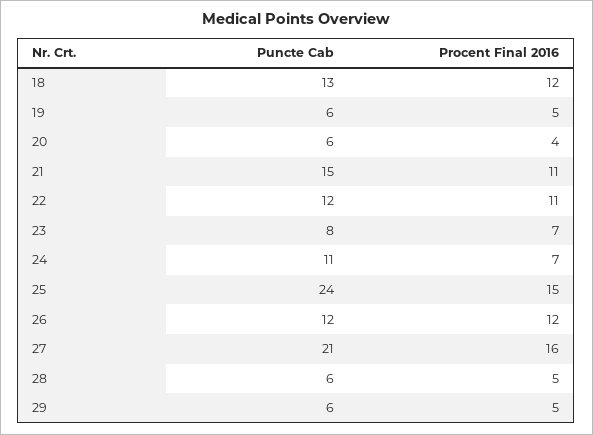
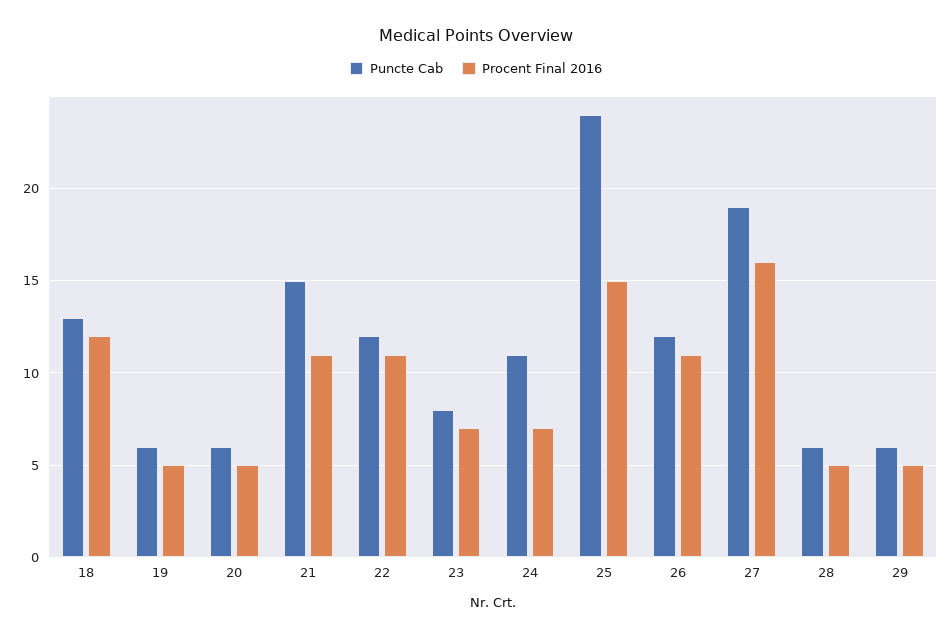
Procent Final 2016, 20: 4 -> 5
Procent Final 2016, 26: 12 -> 11
Puncte Cab, 27: 21 -> 19

